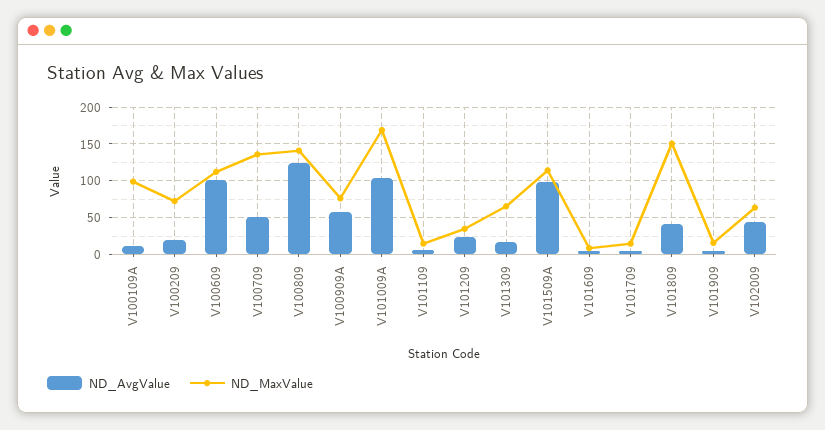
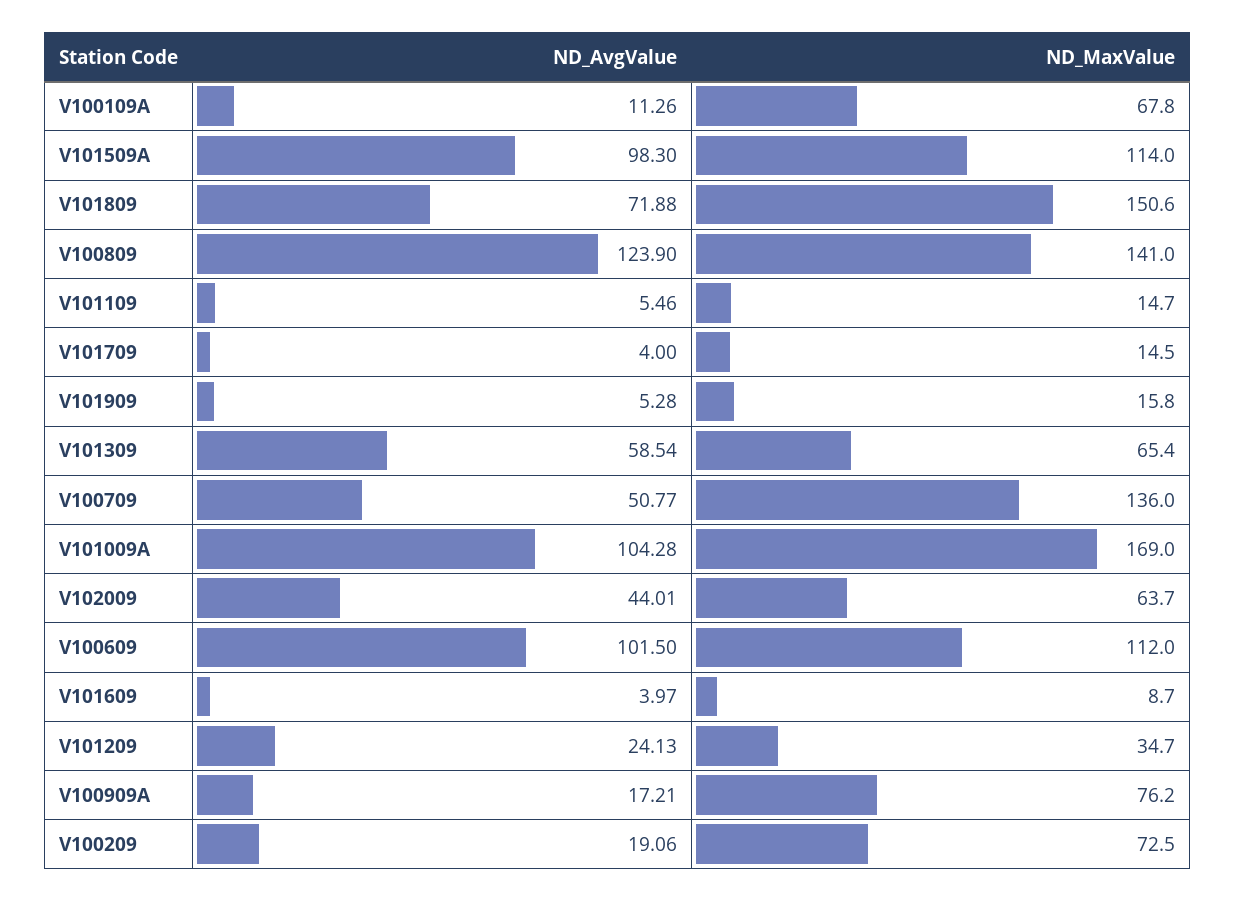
ND_MaxValue, V100109A: 100 -> 67.8
ND_AvgValue, V100909A: 60 -> 17.21
ND_AvgValue, V101309: 20 -> 58.54
ND_AvgValue, V101809: 40 -> 71.88

